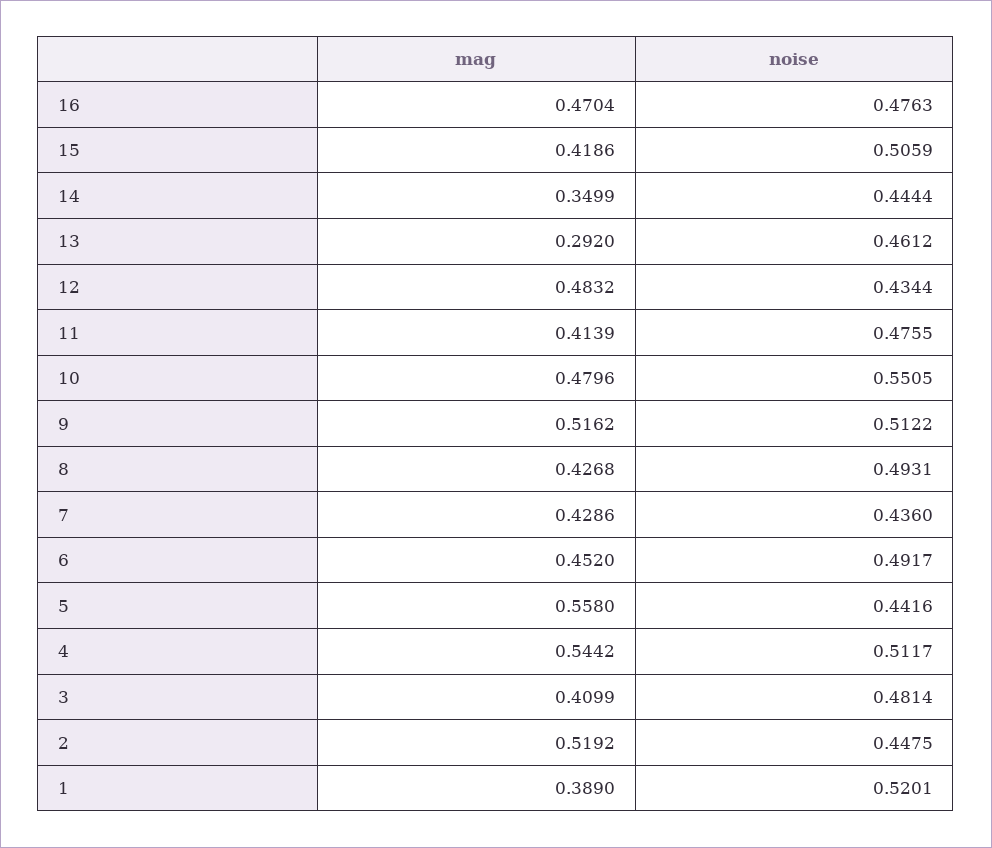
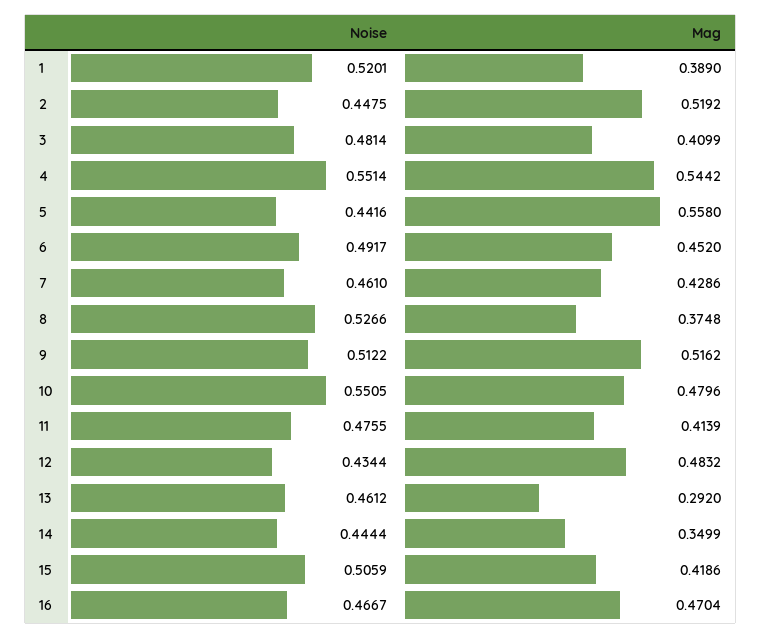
noise, 16: 0.4763 -> 0.4667
mag, 8: 0.4268 -> 0.3748
noise, 8: 0.4931 -> 0.5266
noise, 7: 0.436 -> 0.461
noise, 4: 0.5117 -> 0.5514

